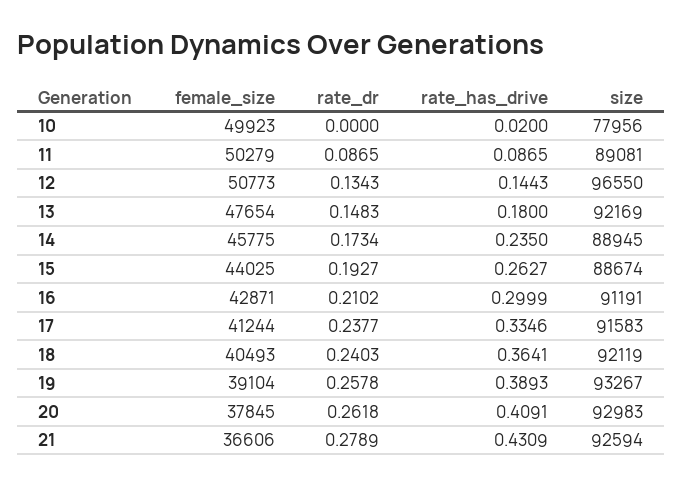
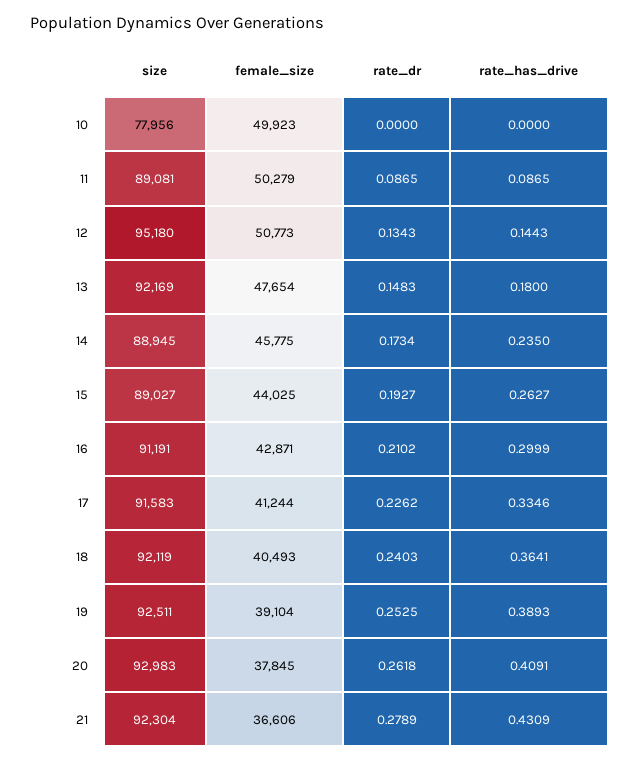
rate_has_drive, 10: 0.02 -> 0
size, 12: 96550 -> 95180
size, 15: 88674 -> 89027
rate_dr, 17: 0.2377 -> 0.2262
rate_dr, 19: 0.2578 -> 0.2525
size, 19: 93267 -> 92511
size, 21: 92594 -> 92304

